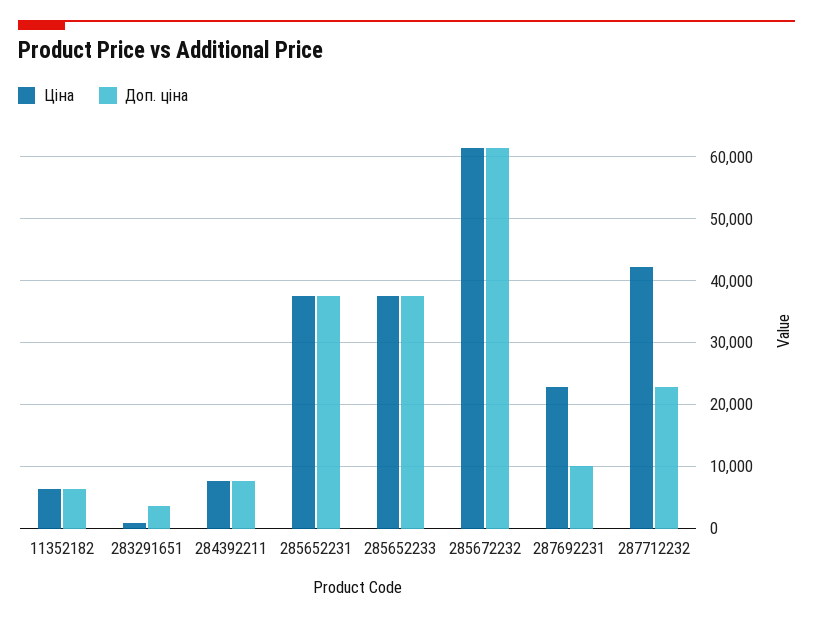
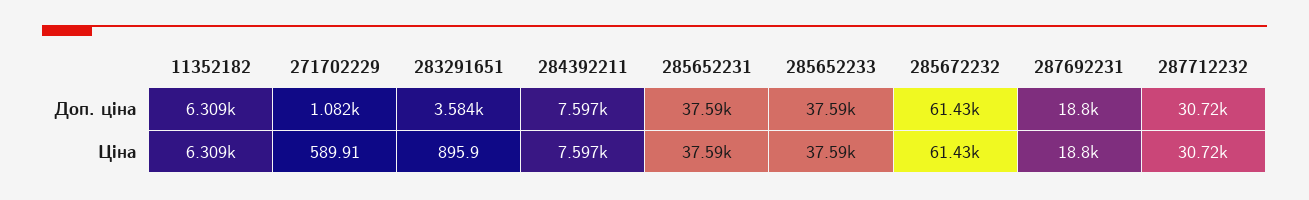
Ціна, 287692231: 23000 -> 18800
Доп. ціна, 287692231: 10000 -> 18800
Ціна, 287712232: 42000 -> 30720
Доп. ціна, 287712232: 23000 -> 30720
Доп. ціна, 271702229: none -> 1082
Ціна, 271702229: none -> 589.91

